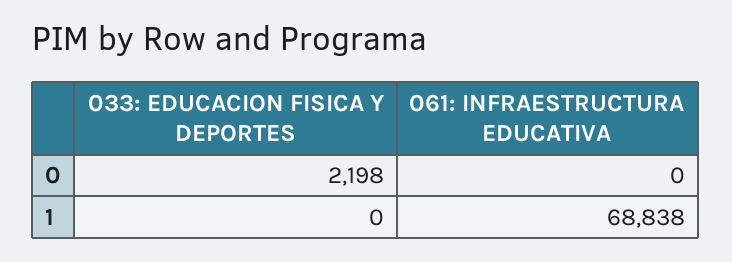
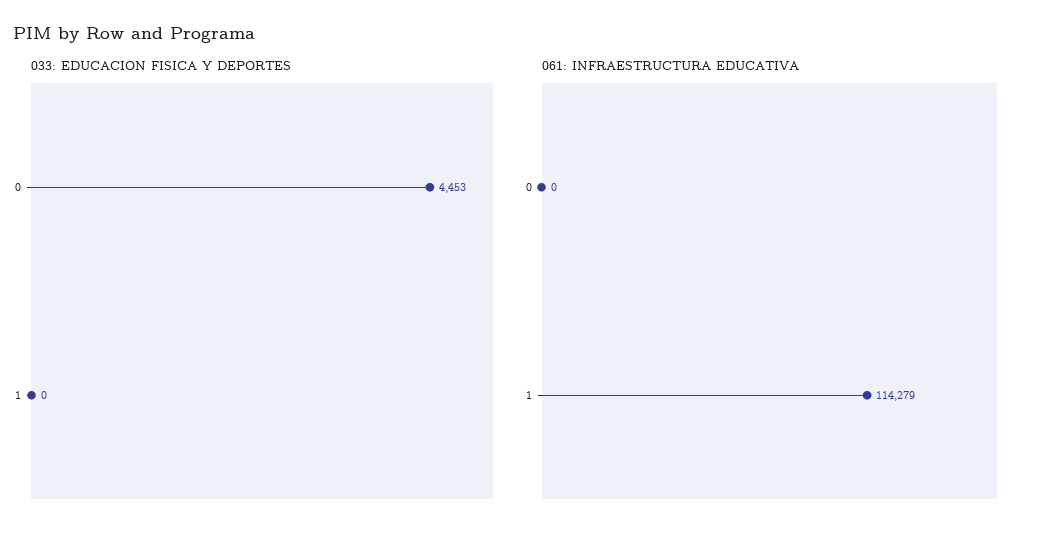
033: EDUCACION FISICA Y DEPORTES, 0: 2198 -> 4453
061: INFRAESTRUCTURA EDUCATIVA, 1: 68838 -> 114279

